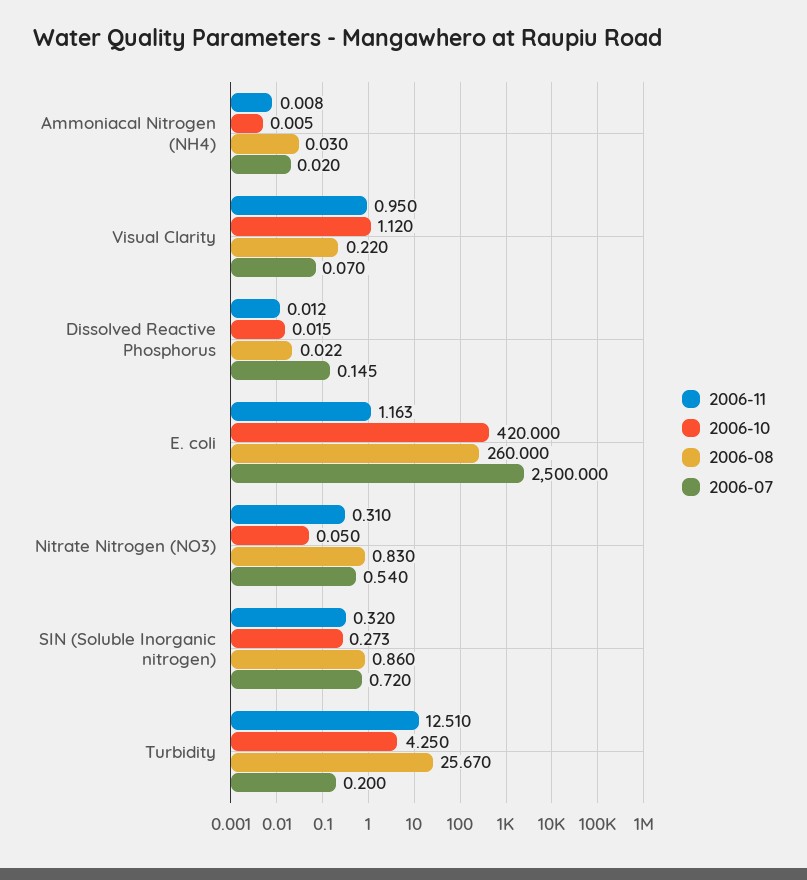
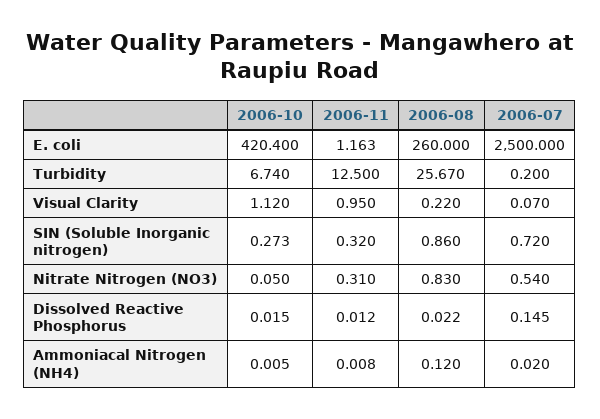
2006-08, Ammoniacal Nitrogen (NH4): 0.03 -> 0.12
2006-10, E. coli: 420 -> 420.4
2006-11, Turbidity: 12.51 -> 12.5
2006-10, Turbidity: 4.25 -> 6.74

